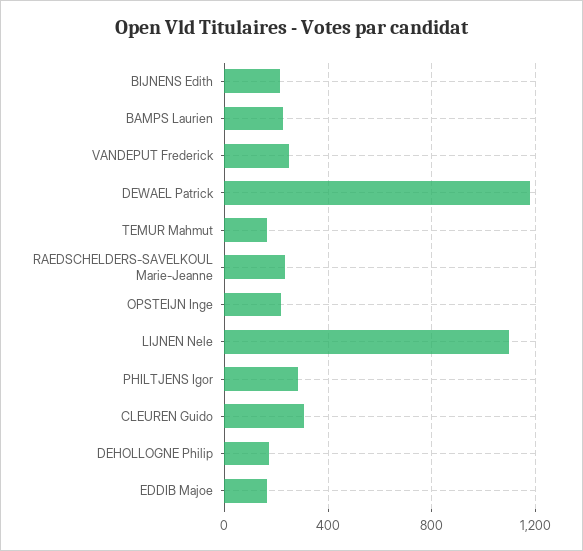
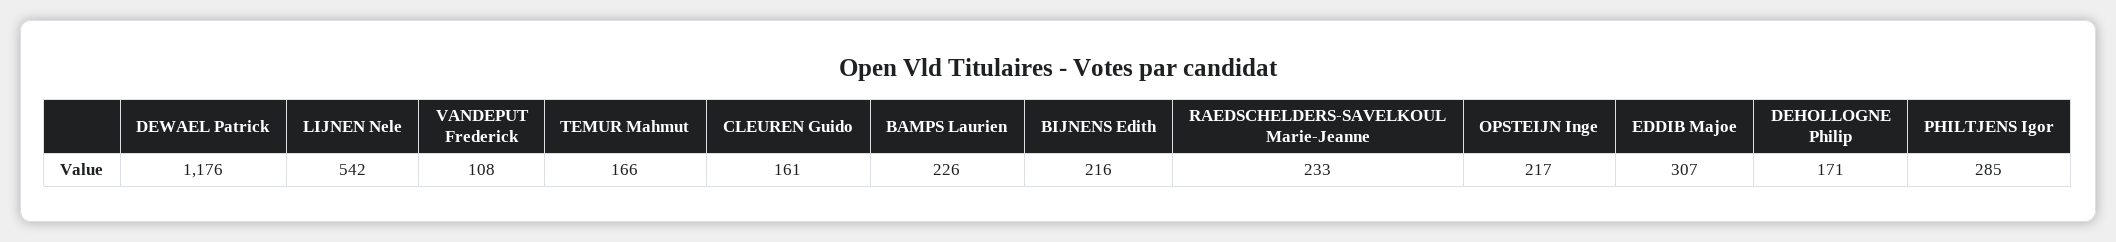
VANDEPUT Frederick: 250 -> 108
LIJNEN Nele: 1100 -> 542
CLEUREN Guido: 300 -> 161
EDDIB Majoe: 150 -> 307

